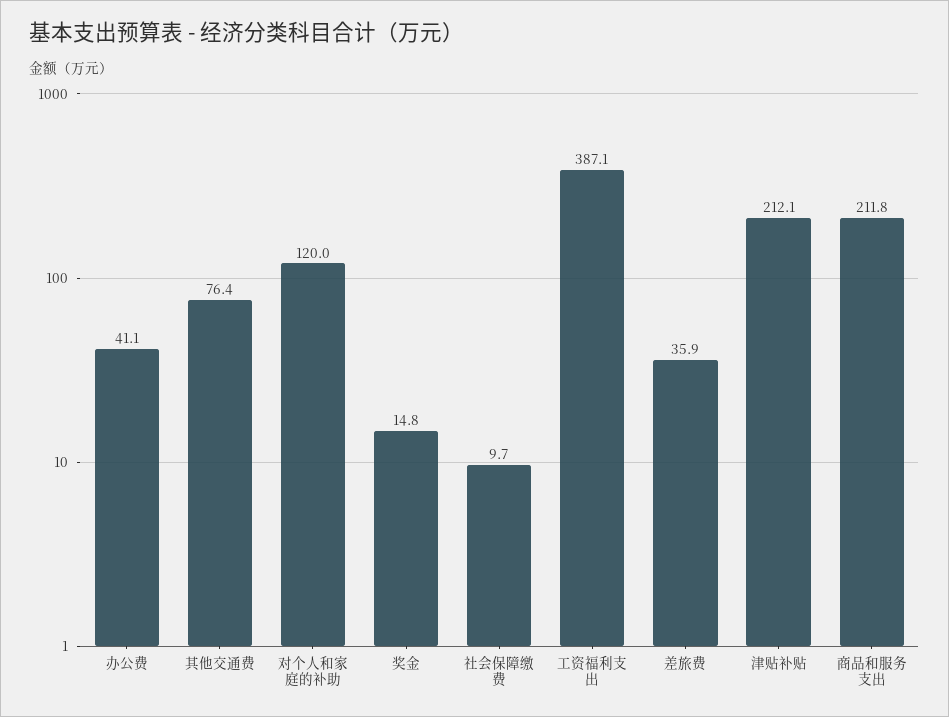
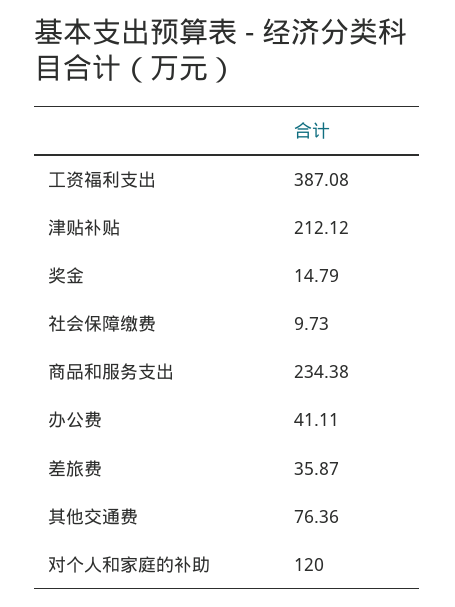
商品和服务支出: 211.8 -> 234.38

